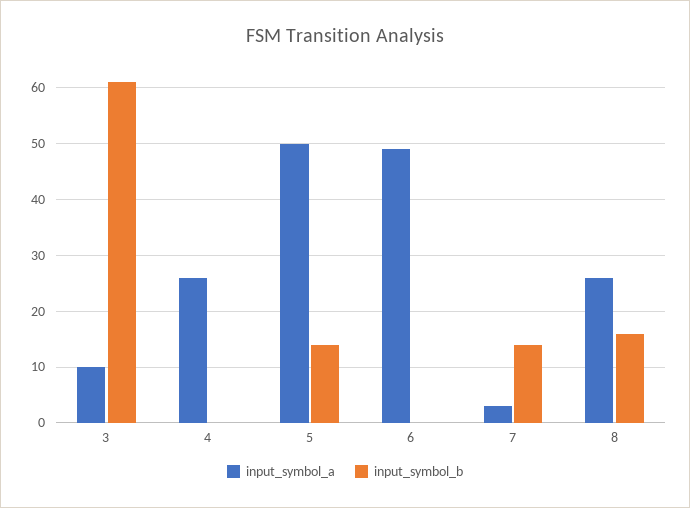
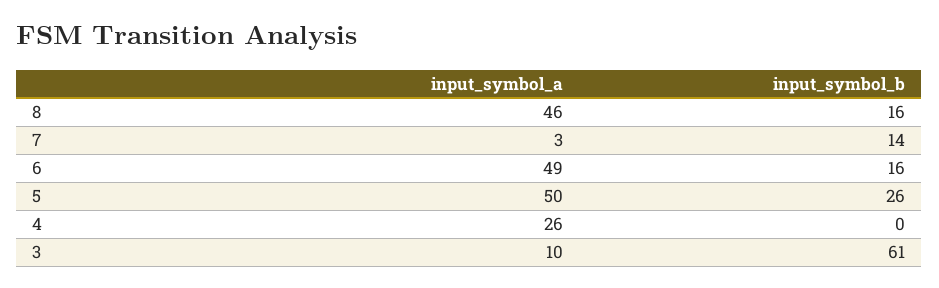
input_symbol_b, 5: 15 -> 26
input_symbol_b, 6: 0 -> 16
input_symbol_a, 8: 25 -> 46

